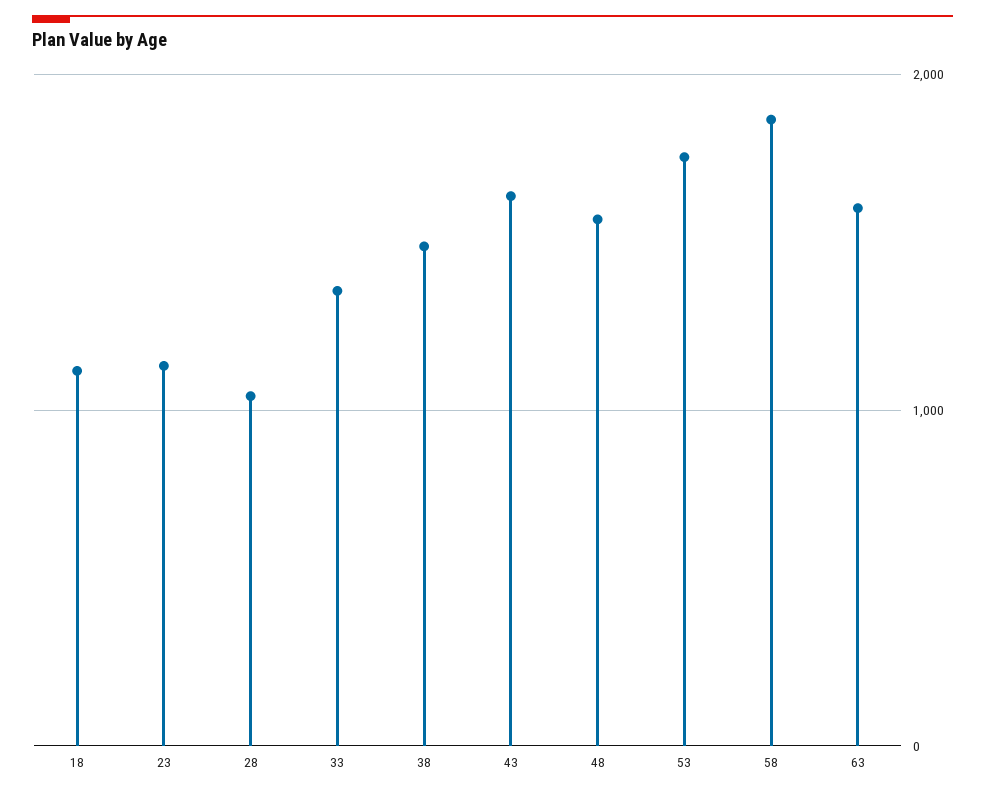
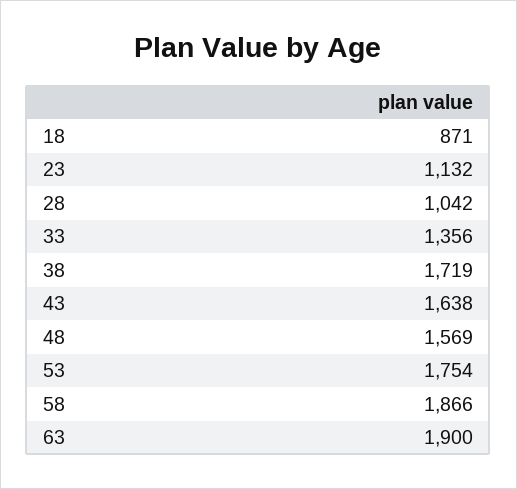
18: 1100 -> 871
38: 1500 -> 1719
63: 1600 -> 1900

